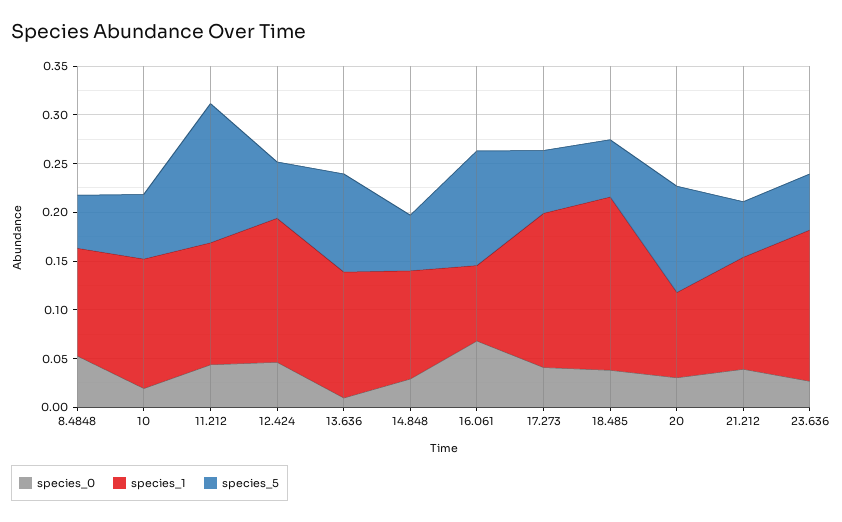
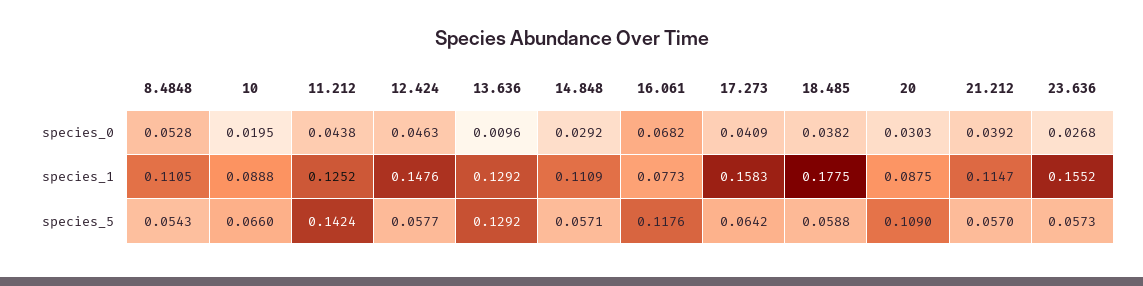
species_1, 10: 0.13 -> 0.0888
species_5, 13.636: 0.1 -> 0.1292

